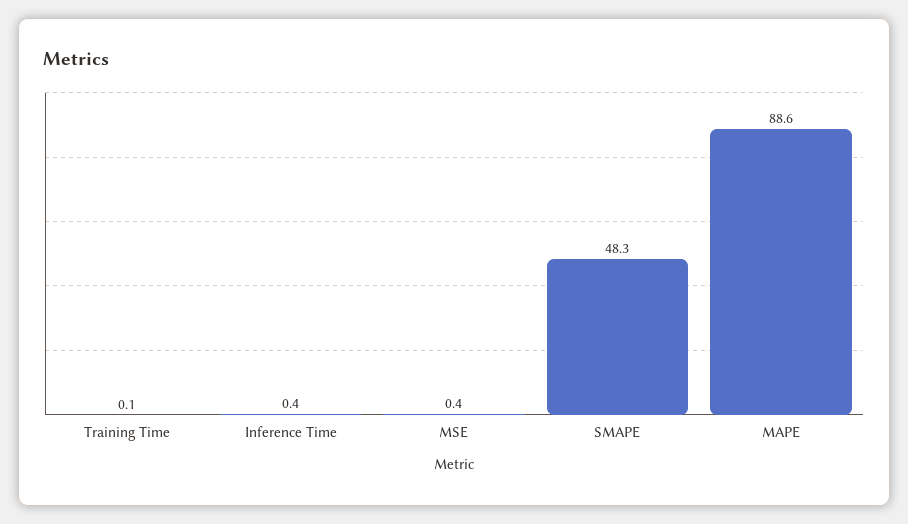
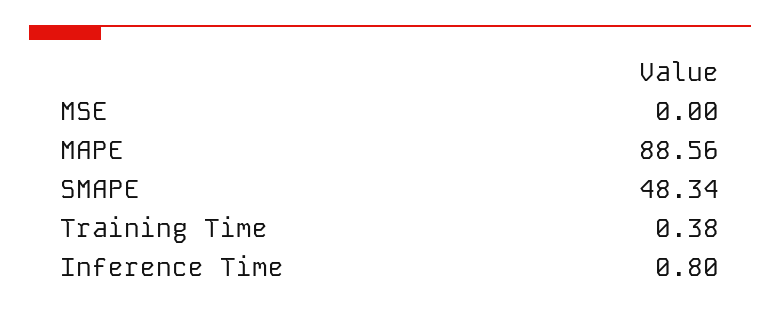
Training Time: 0.1 -> 0.38
Inference Time: 0.4 -> 0.8
MSE: 0.4 -> 0

